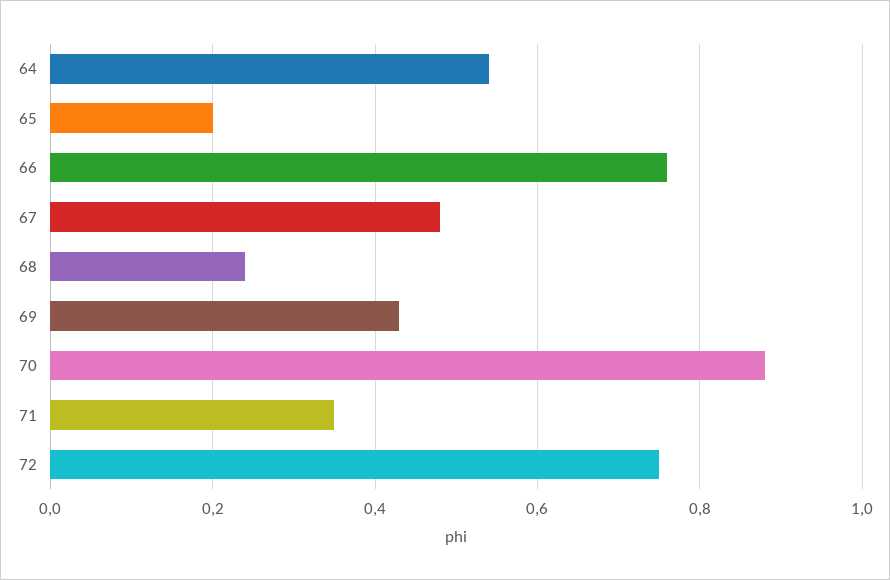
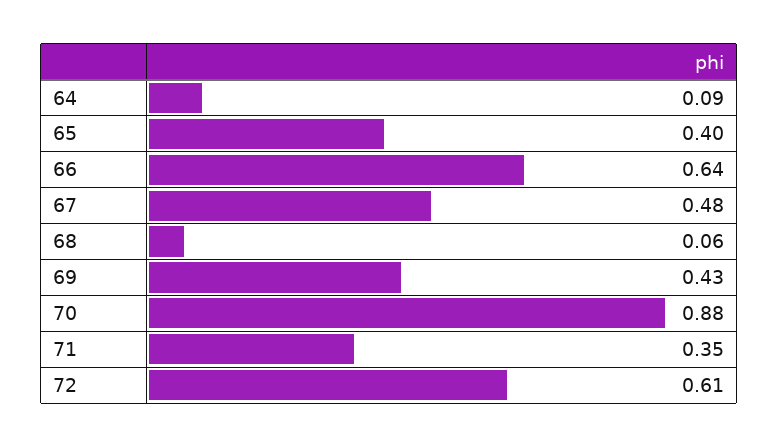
64: 0.55 -> 0.09
65: 0.2 -> 0.4
66: 0.75 -> 0.64
68: 0.25 -> 0.06
72: 0.75 -> 0.61

